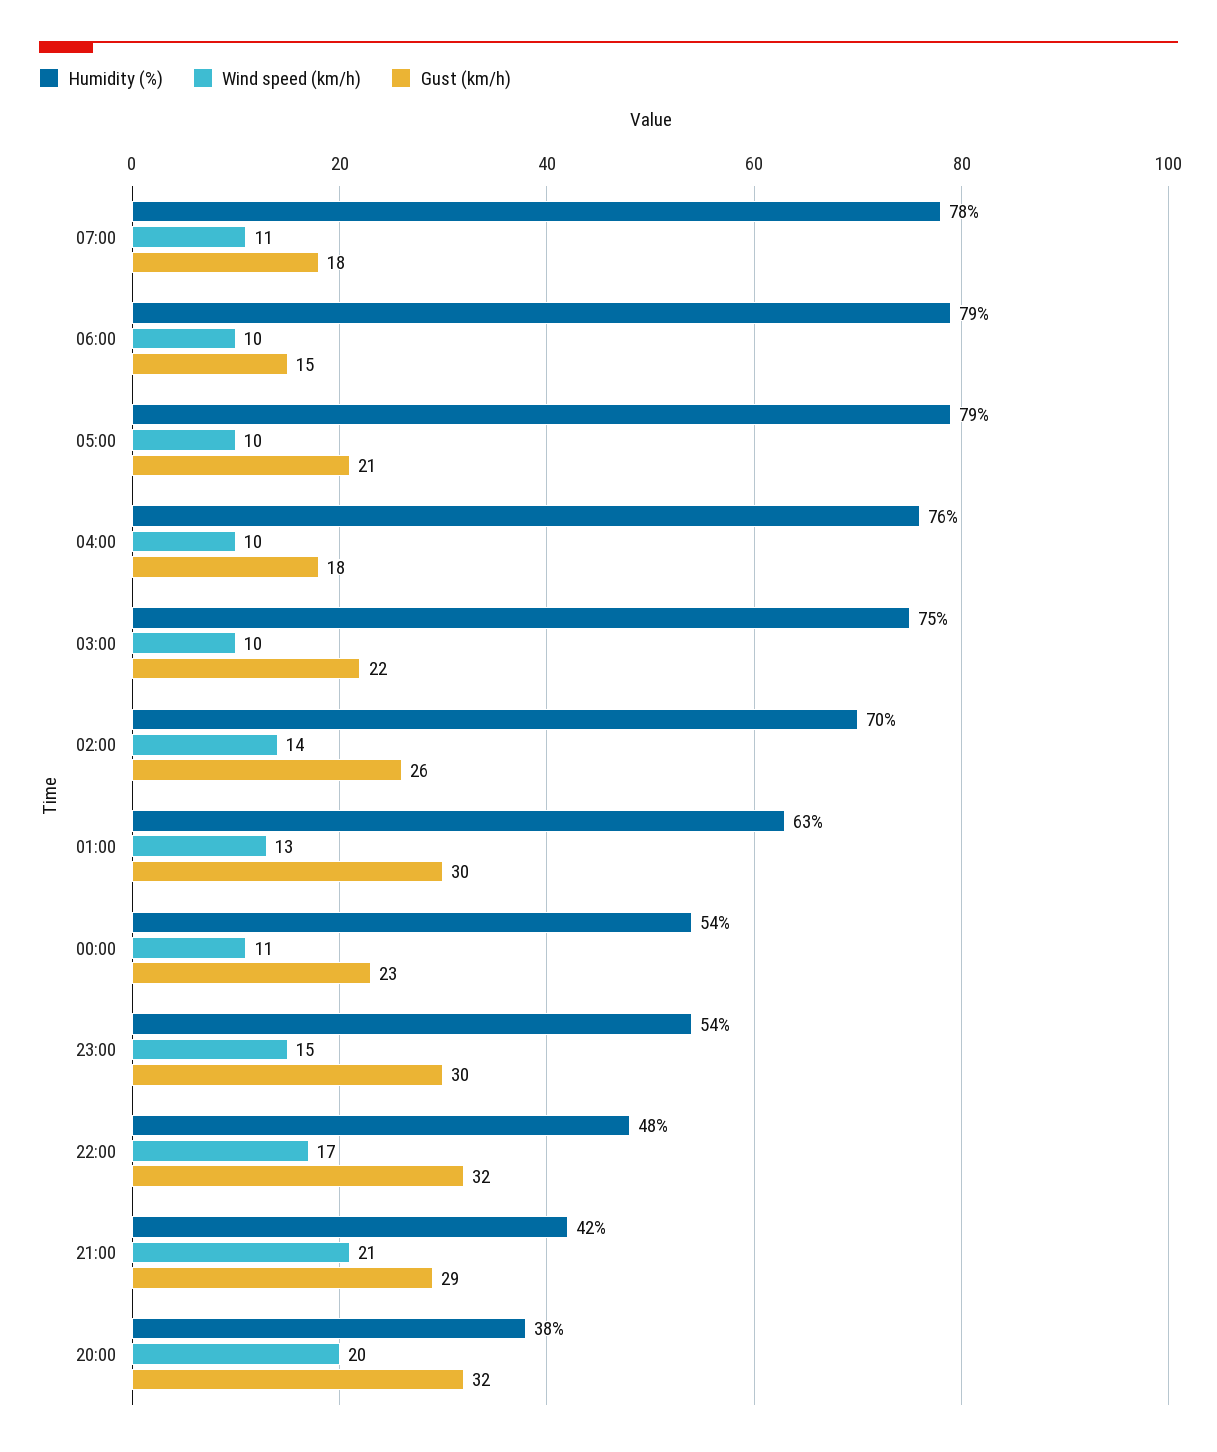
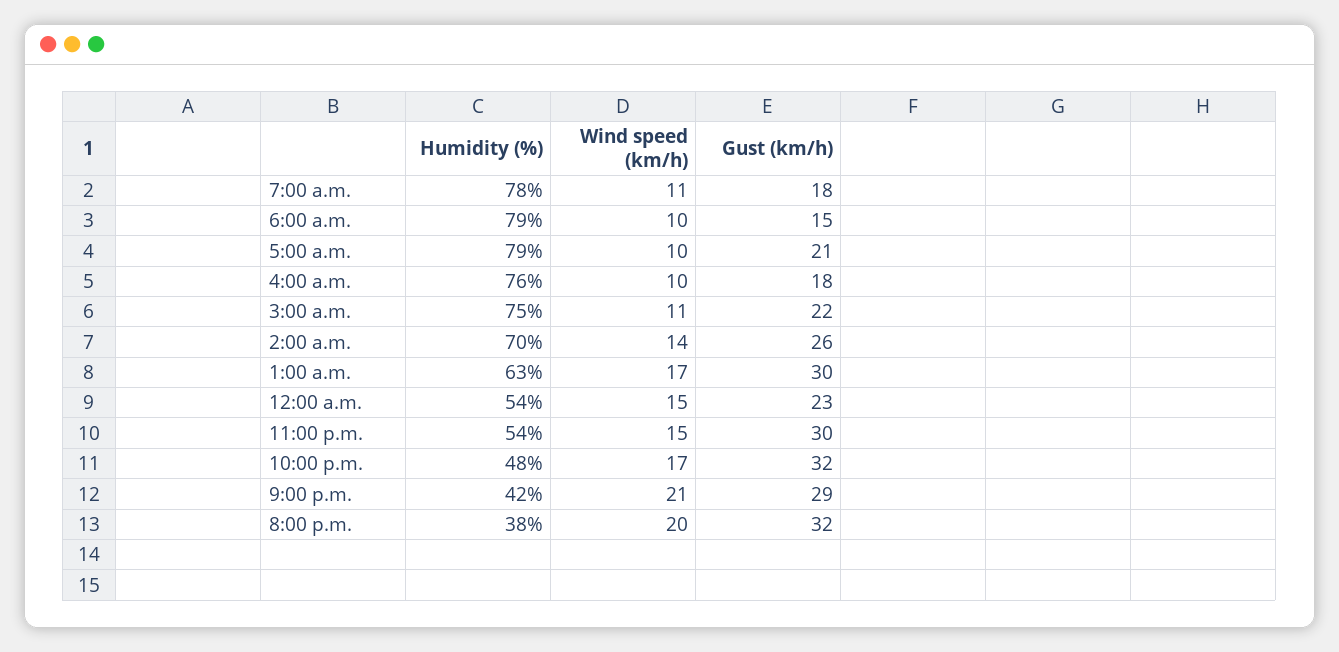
Wind speed (km/h), 03:00: 10 -> 11
Wind speed (km/h), 01:00: 13 -> 17
Wind speed (km/h), 00:00: 11 -> 15

